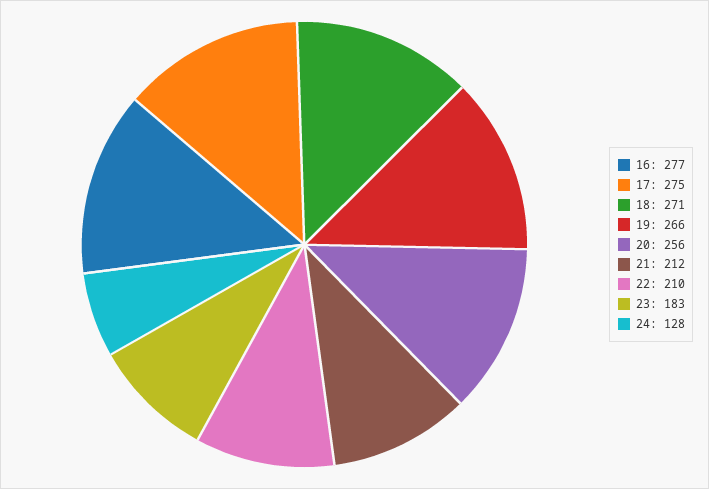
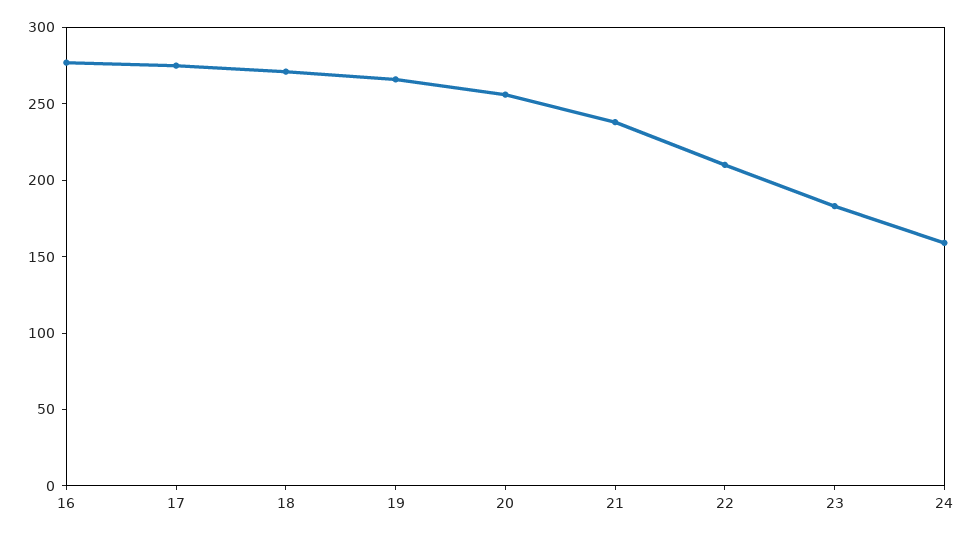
21: 212 -> 240
24: 128 -> 160

